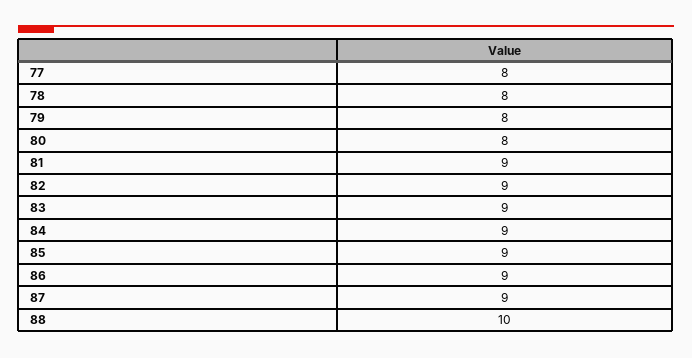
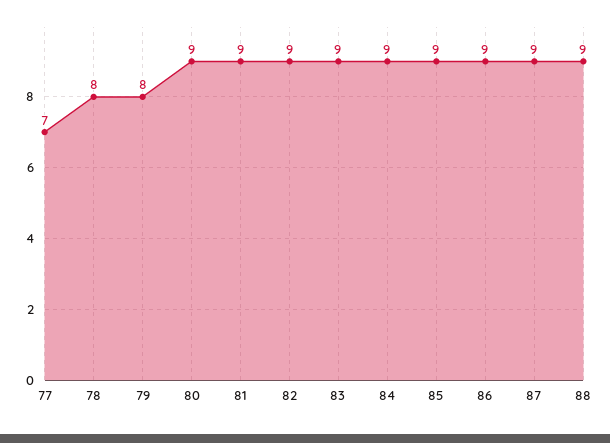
77: 8 -> 7
80: 8 -> 9
88: 10 -> 9

